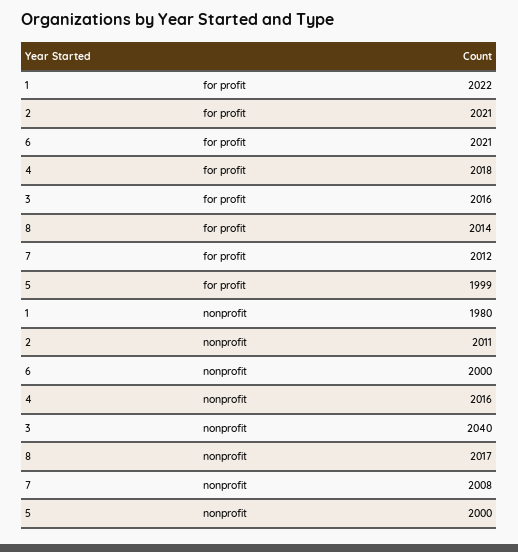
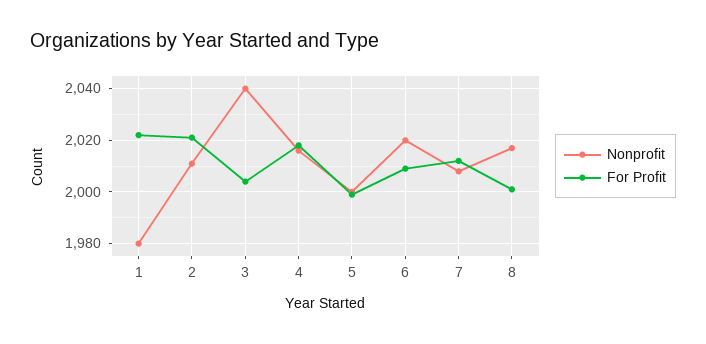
for profit, 6: 2021 -> 2010
for profit, 3: 2016 -> 2005
for profit, 8: 2014 -> 2000
nonprofit, 6: 2000 -> 2020

